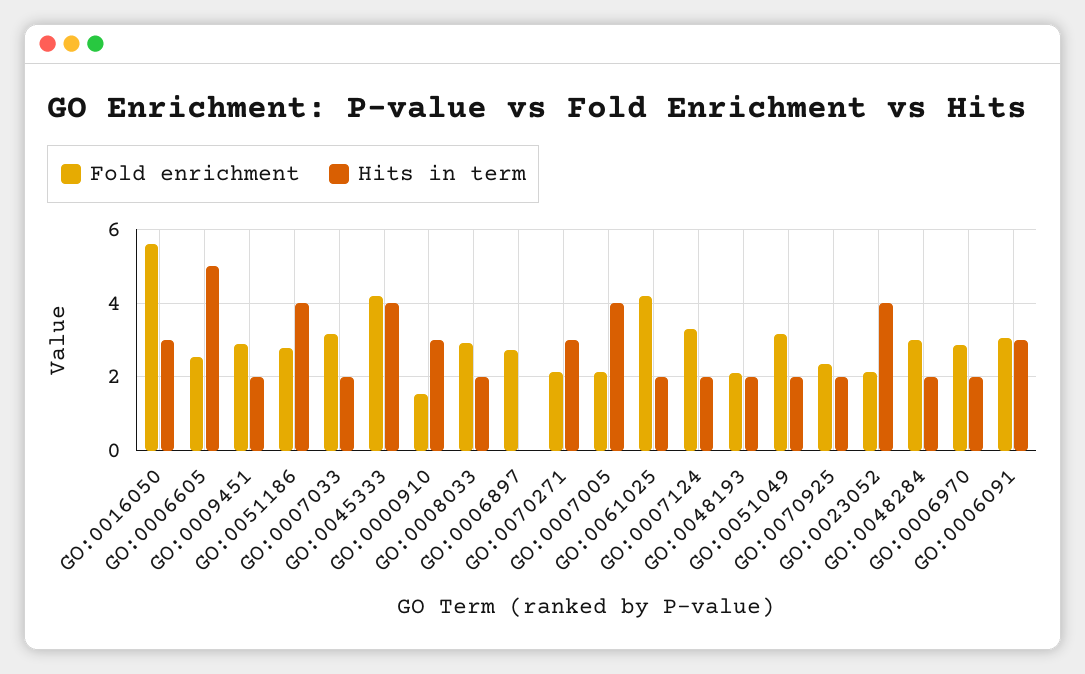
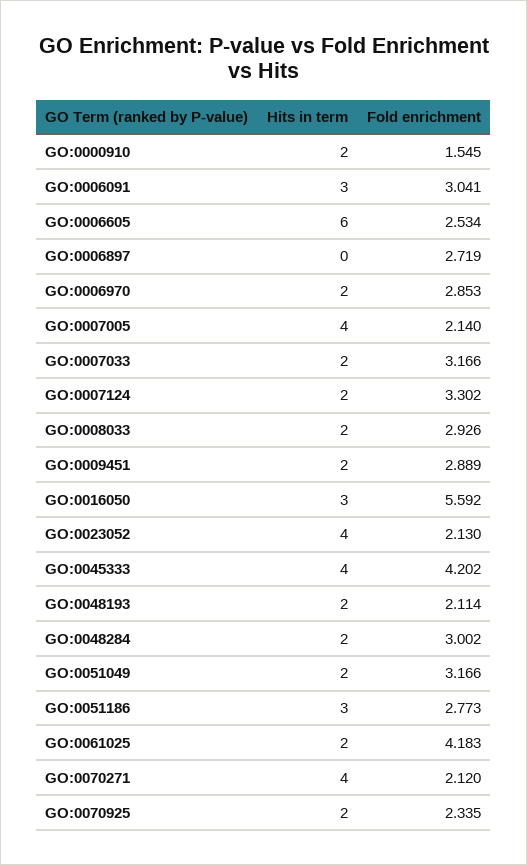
Hits in term, GO:0006605: 5 -> 6
Hits in term, GO:0051186: 4 -> 3
Hits in term, GO:0000910: 3 -> 2
Hits in term, GO:0070271: 3 -> 4

